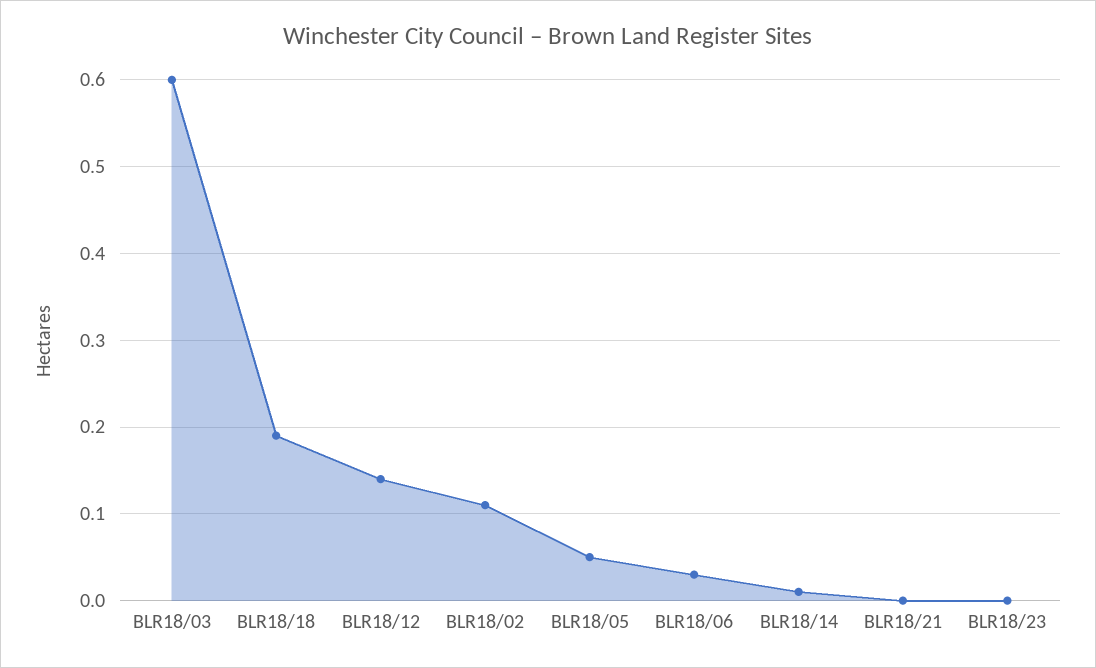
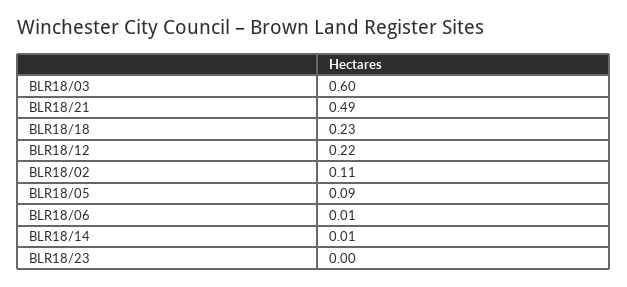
BLR18/18: 0.19 -> 0.23
BLR18/12: 0.14 -> 0.22
BLR18/05: 0.05 -> 0.09
BLR18/06: 0.03 -> 0.01
BLR18/21: 0 -> 0.49

